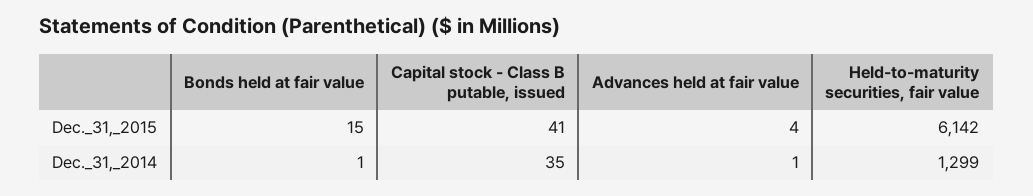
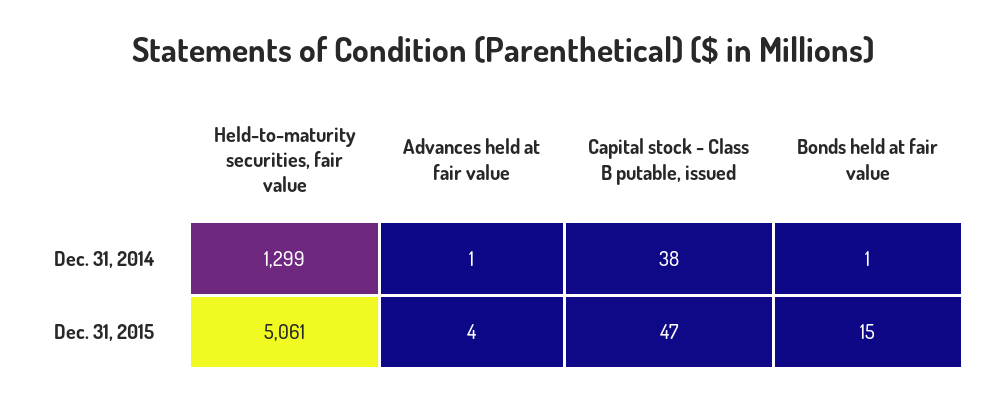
Capital stock - Class B putable, issued, Dec._31,_2015: 41 -> 47
Held-to-maturity securities, fair value, Dec._31,_2015: 6142 -> 5061
Capital stock - Class B putable, issued, Dec._31,_2014: 35 -> 38

